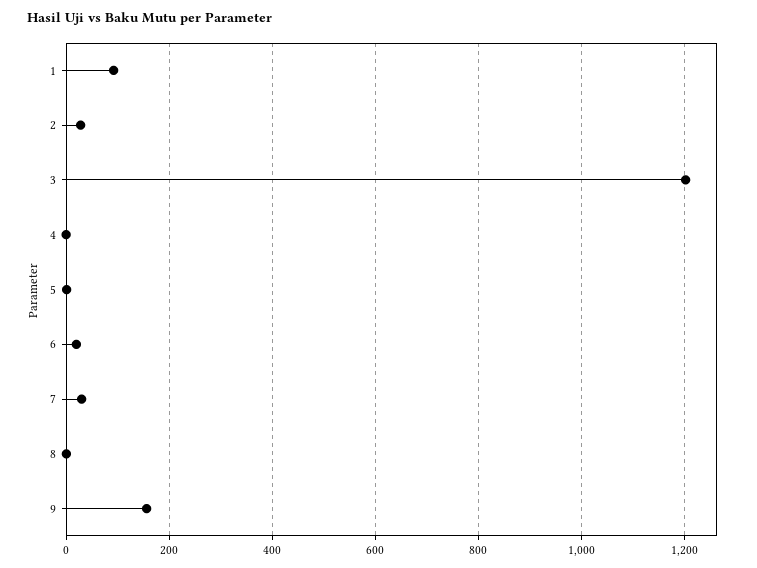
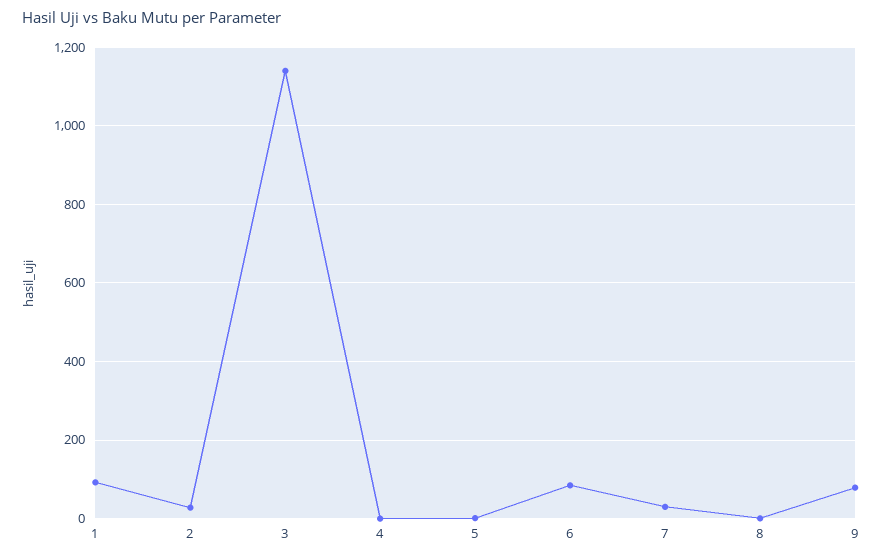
3: 1200 -> 1140
6: 20 -> 80
9: 160 -> 80

